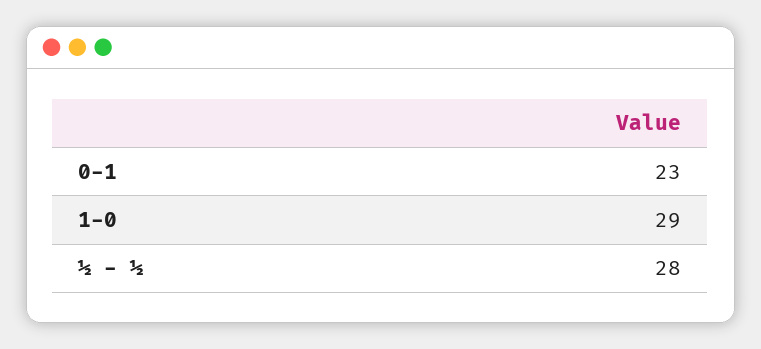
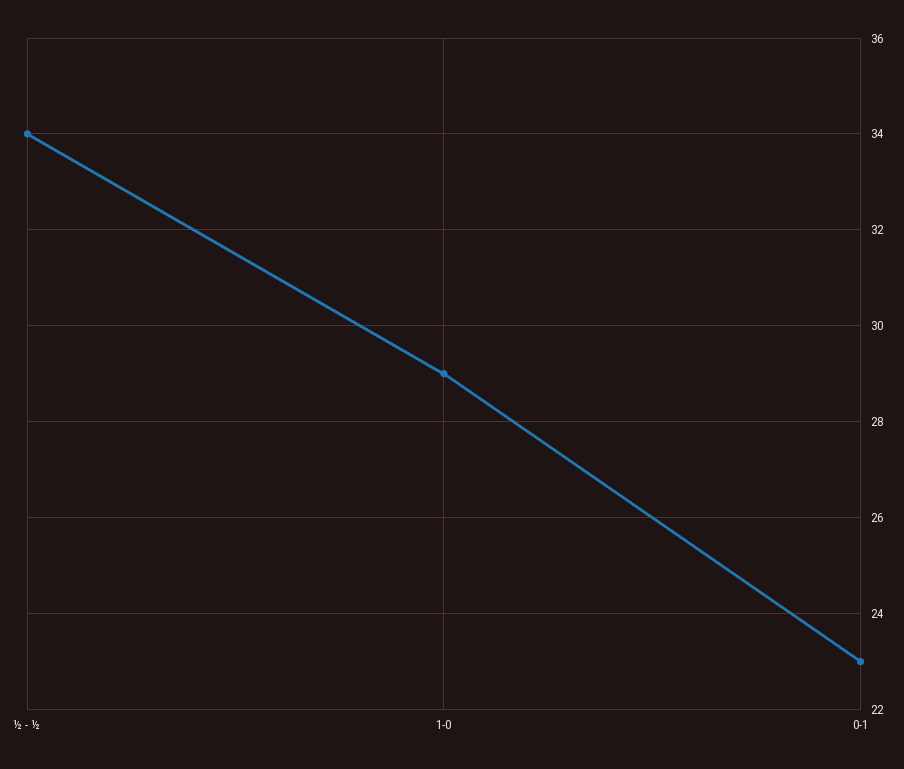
½ - ½: 28 -> 34

